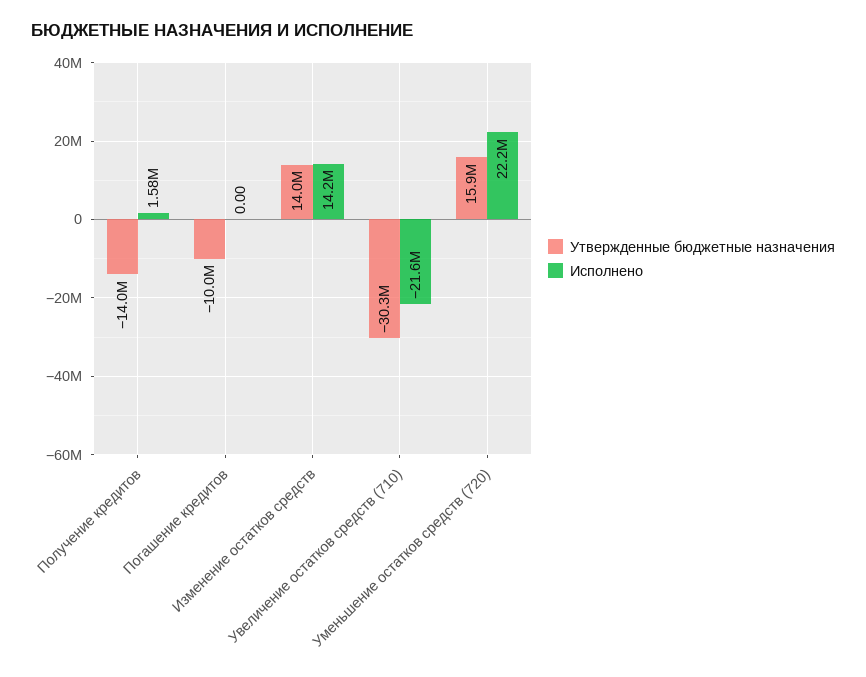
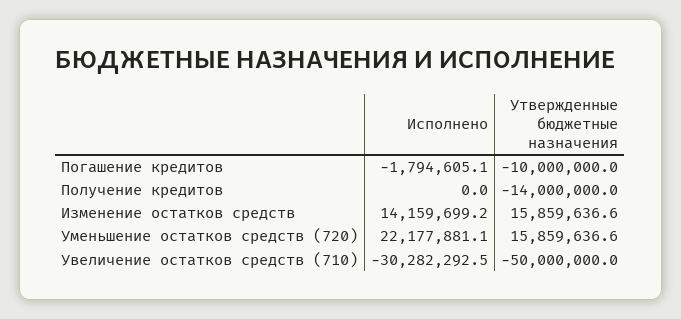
Исполнено, Получение кредитов: 1580000 -> 0
Исполнено, Погашение кредитов: 0 -> -1794605.1
Утвержденные бюджетные назначения, Изменение остатков средств: 14000000 -> 15859636.6
Утвержденные бюджетные назначения, Увеличение остатков средств (710): -30300000 -> -50000000
Исполнено, Увеличение остатков средств (710): -21600000 -> -30282292.5

